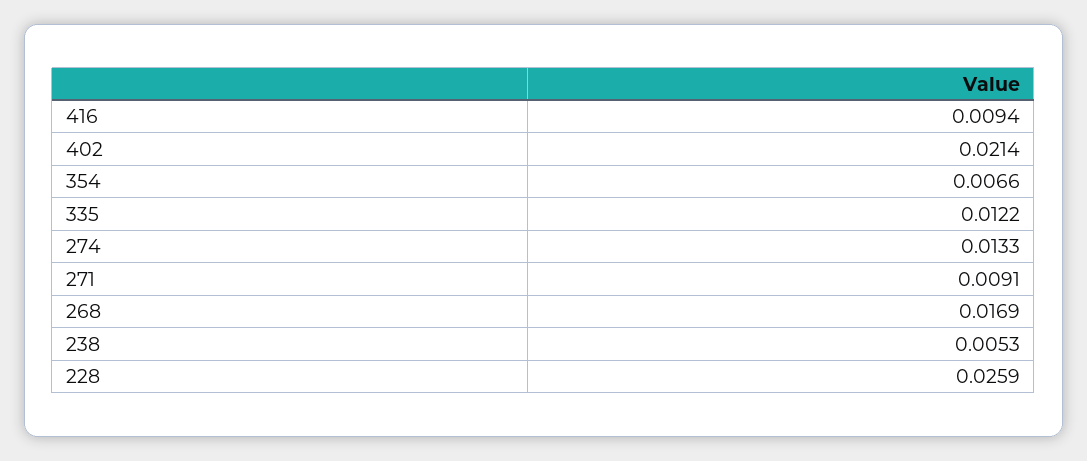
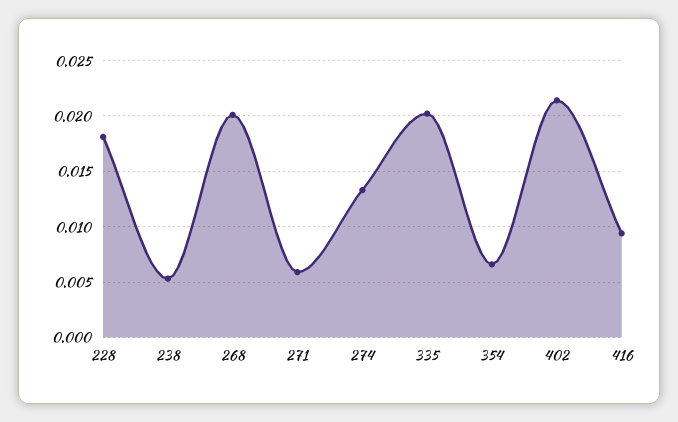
335: 0.0122 -> 0.02
271: 0.0091 -> 0.006
268: 0.0169 -> 0.02
228: 0.0259 -> 0.018

